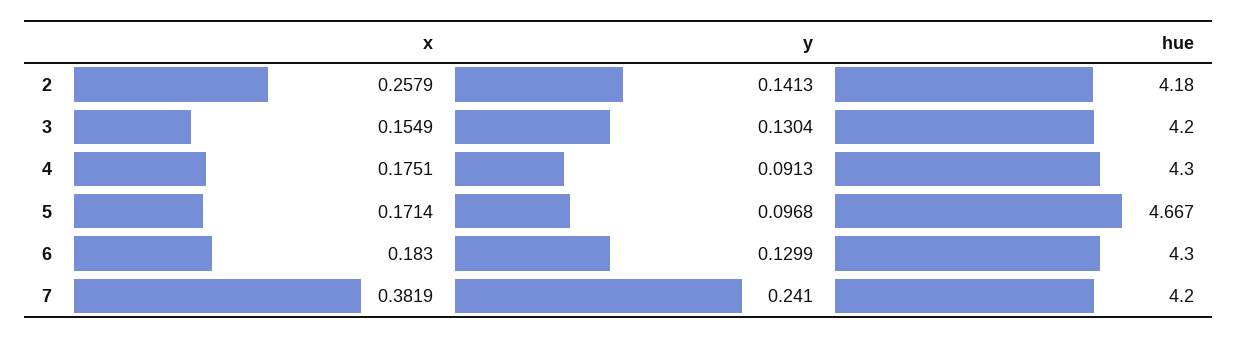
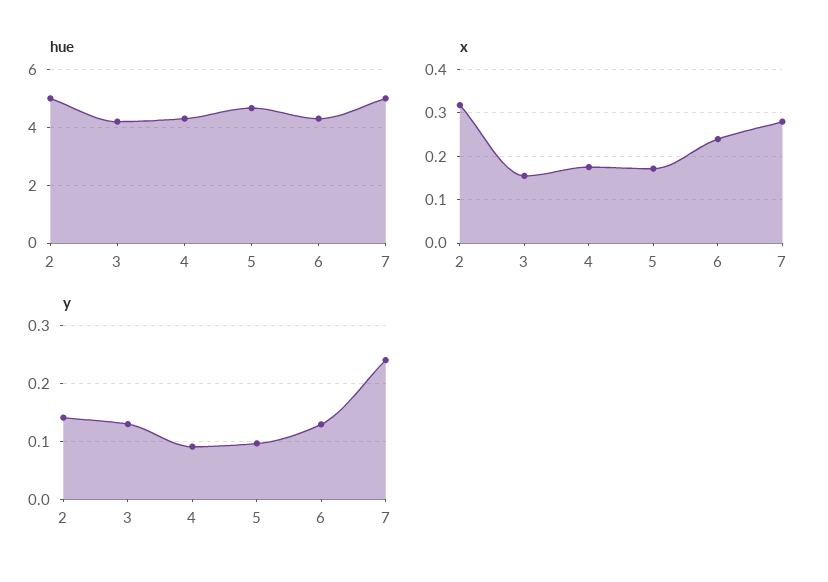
x, 2: 0.2579 -> 0.32
hue, 2: 4.18 -> 5
x, 6: 0.183 -> 0.24
x, 7: 0.3819 -> 0.28
hue, 7: 4.2 -> 5

